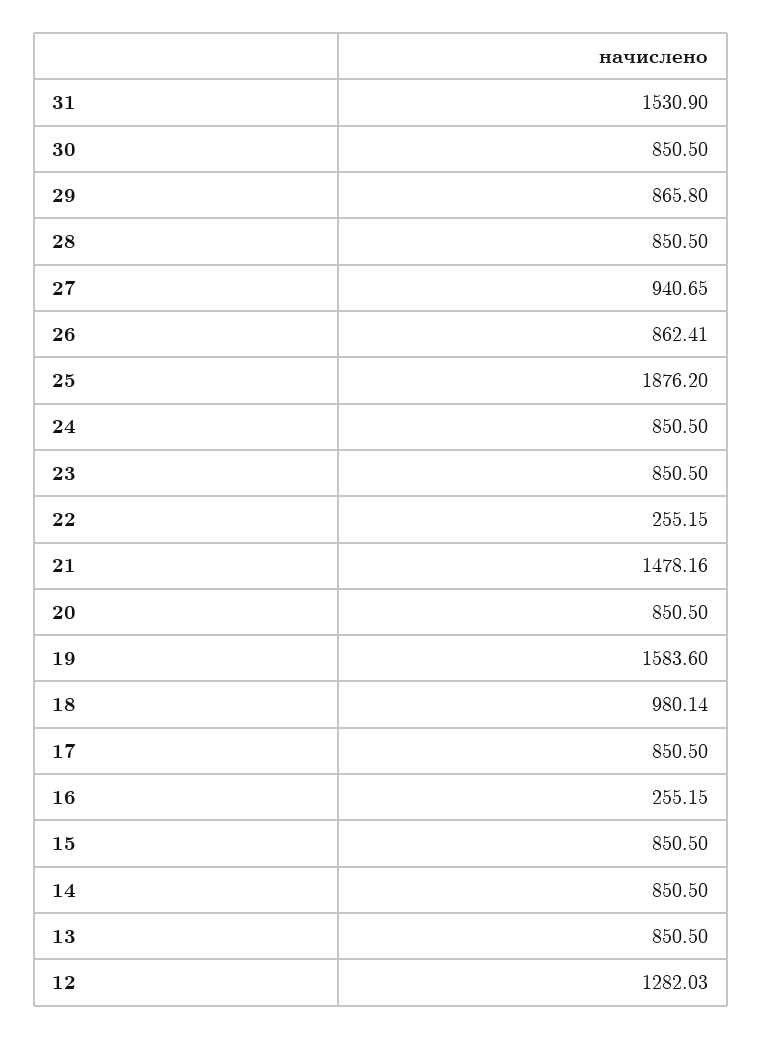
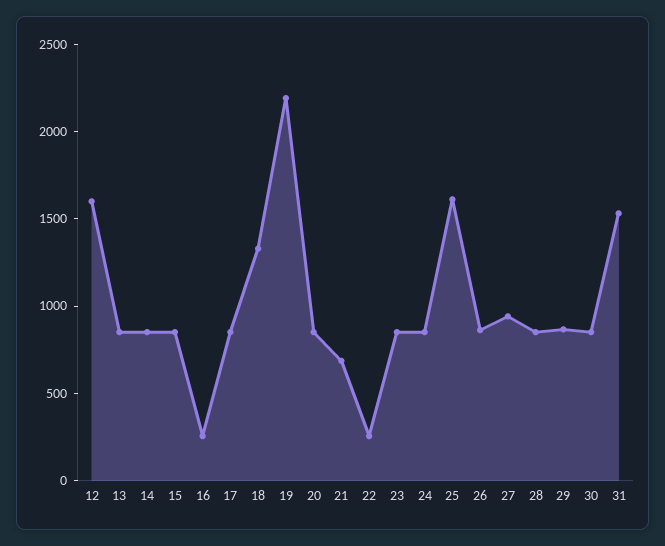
25: 1876.2 -> 1600
21: 1478.16 -> 700
19: 1583.6 -> 2200
18: 980.14 -> 1300
12: 1282.03 -> 1600

